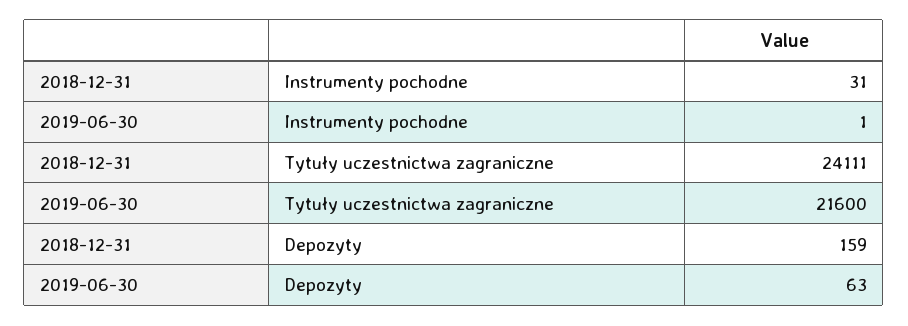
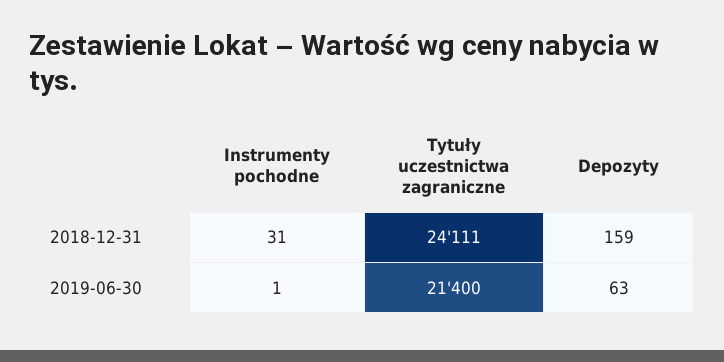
2019-06-30, Tytuły uczestnictwa zagraniczne: 21600 -> 21400

